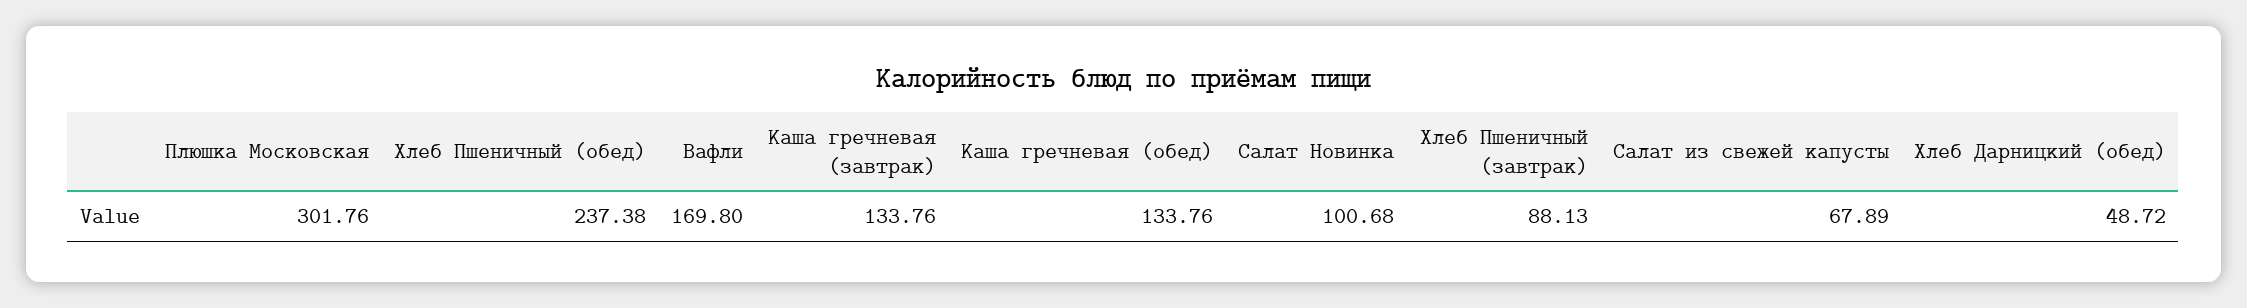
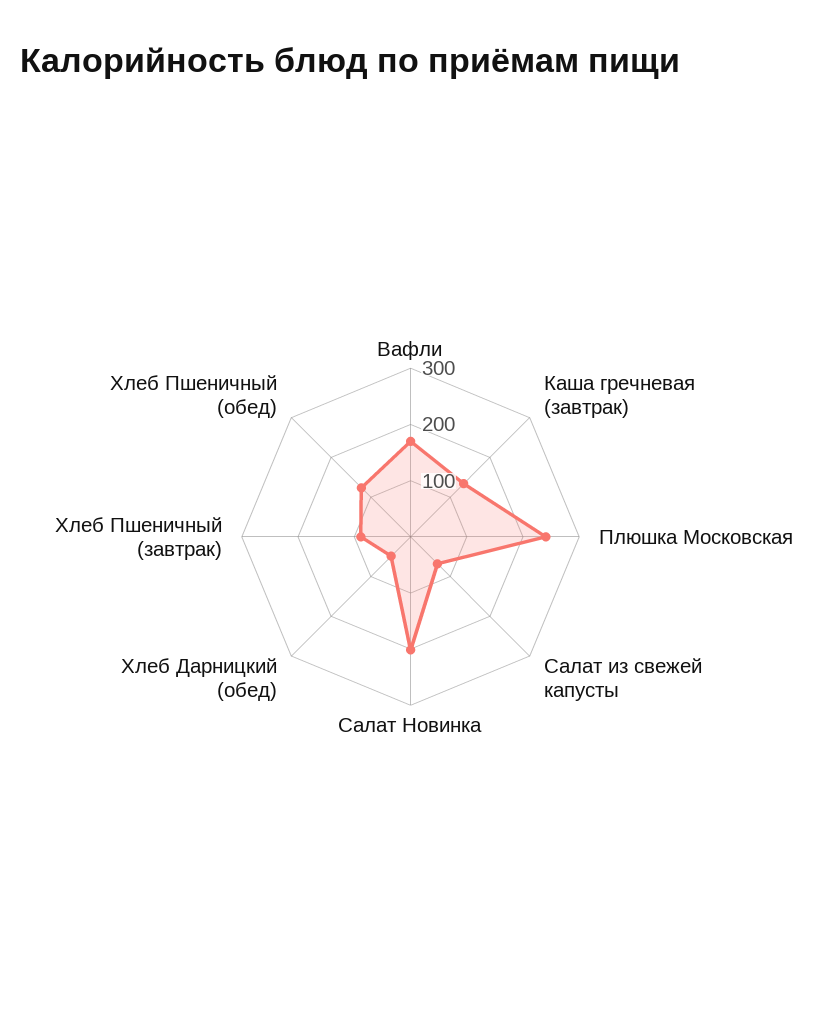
Плюшка Московская: 301.76 -> 240
Хлеб Пшеничный (обед): 237.38 -> 120
Каша гречневая (обед): 133.76 -> none
Салат Новинка: 100.68 -> 200

